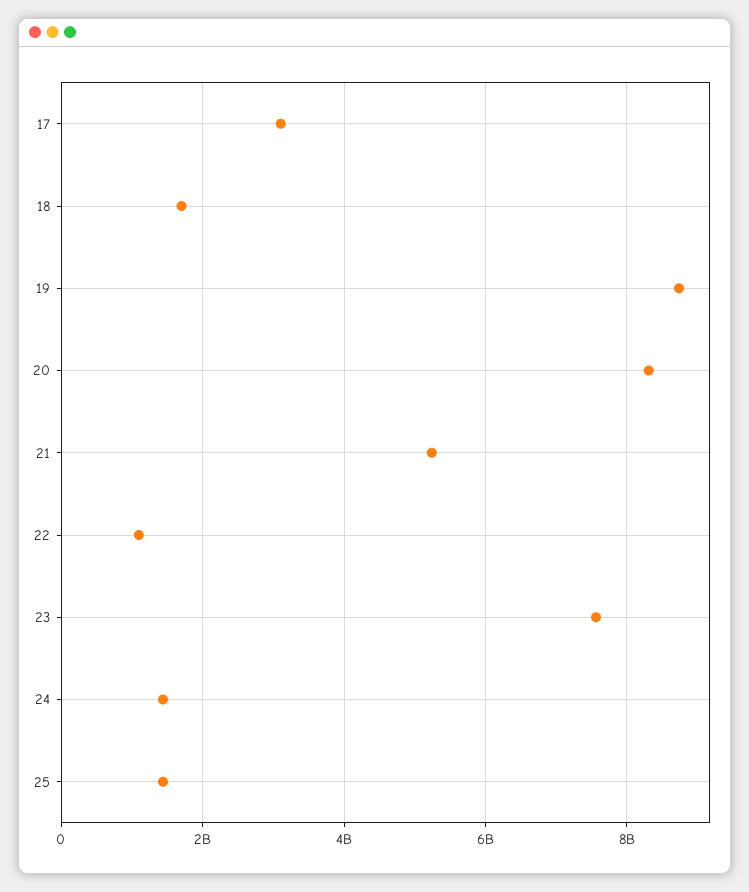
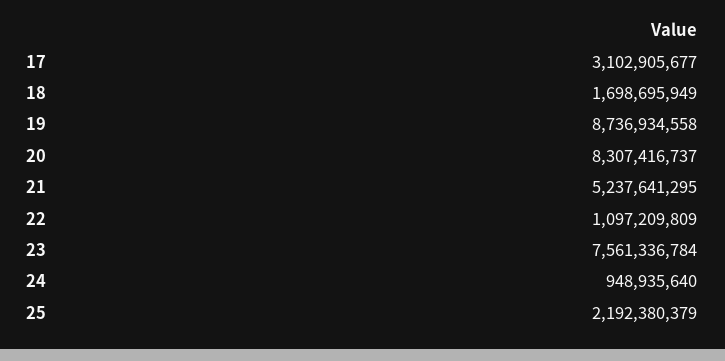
24: 1400000000 -> 948935640
25: 1400000000 -> 2192380379

